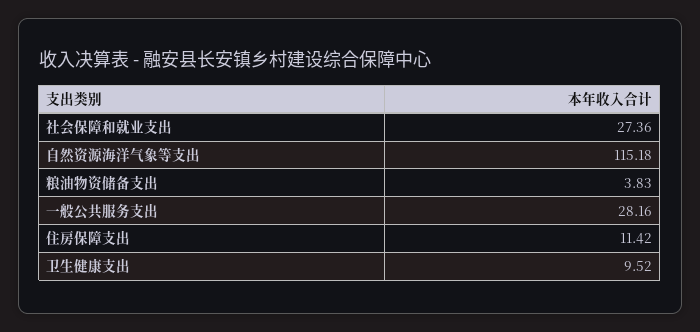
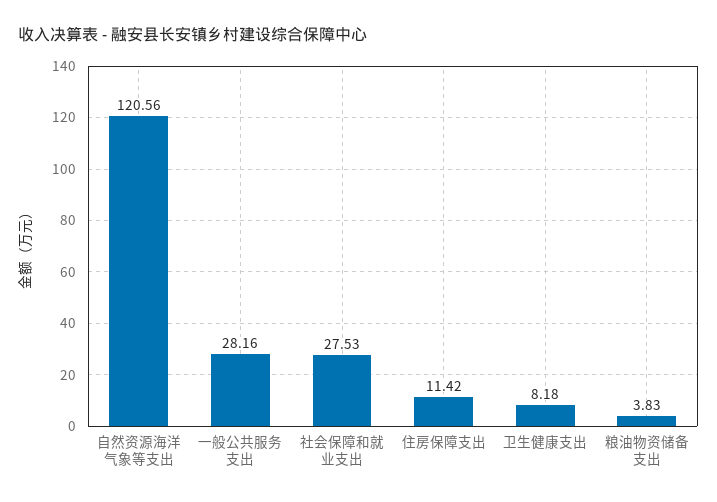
社会保障和就业支出: 27.36 -> 27.53
自然资源海洋气象等支出: 115.18 -> 120.56
卫生健康支出: 9.52 -> 8.18

